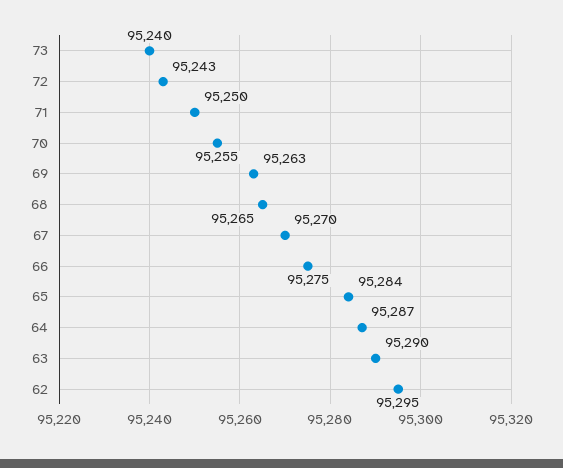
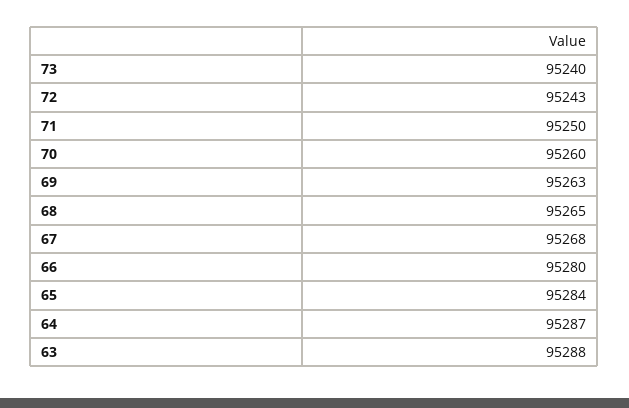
70: 95255 -> 95260
67: 95270 -> 95268
66: 95275 -> 95280
63: 95290 -> 95288
62: 95295 -> none

